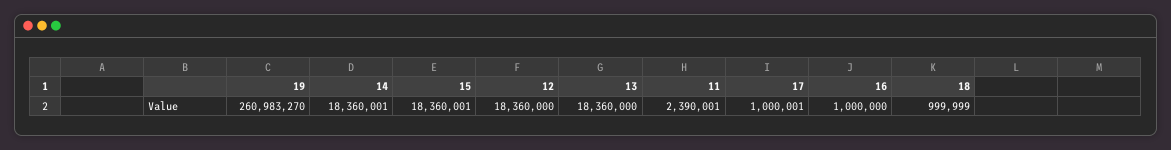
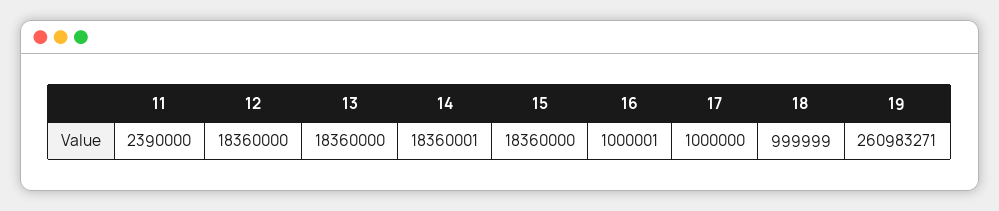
19: 260983270 -> 260983271
15: 18360001 -> 18360000
11: 2390001 -> 2390000
17: 1000001 -> 1000000
16: 1000000 -> 1000001

